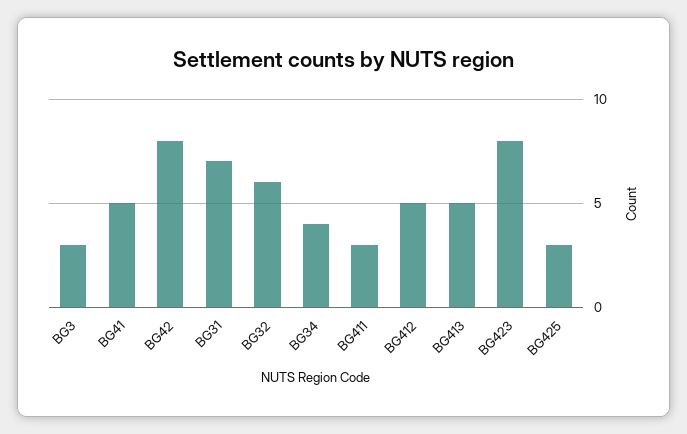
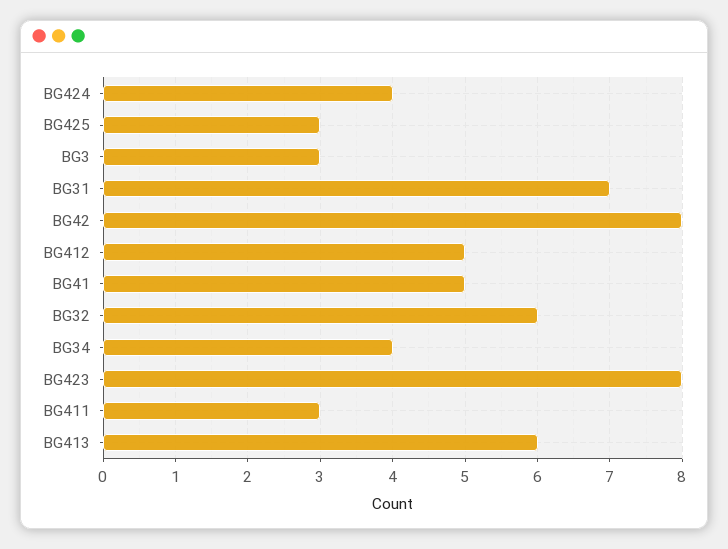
BG413: 5 -> 6
BG424: none -> 4

